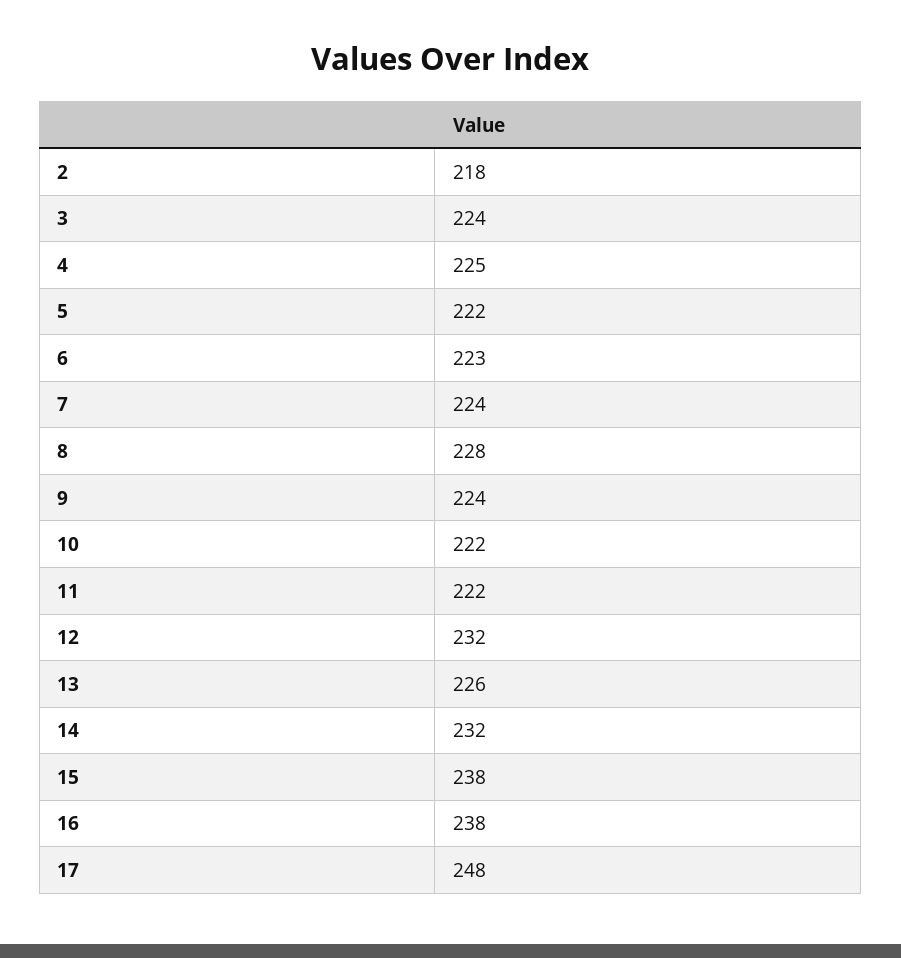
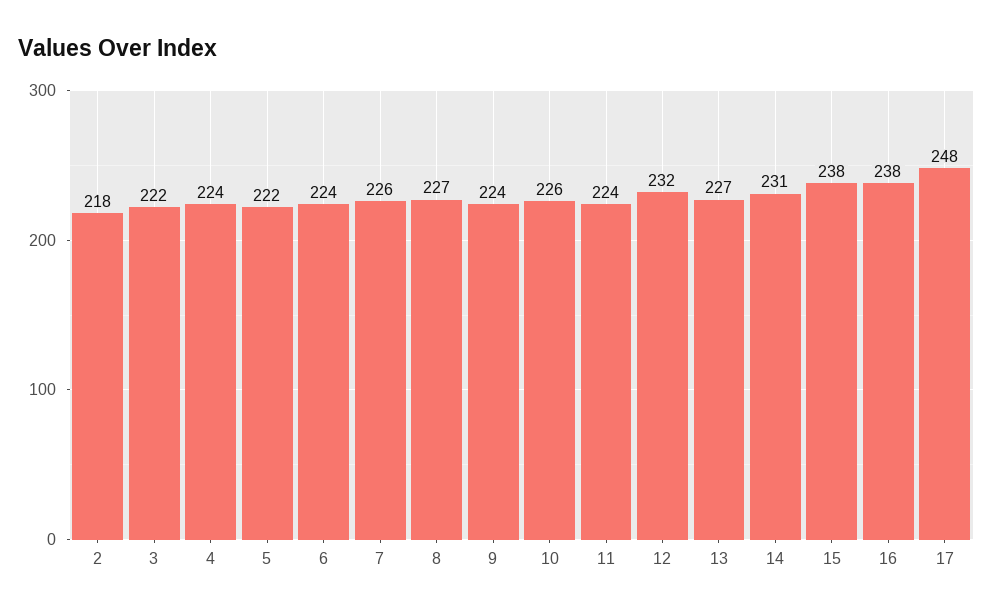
3: 224 -> 222
4: 225 -> 224
6: 223 -> 224
7: 224 -> 226
8: 228 -> 227
10: 222 -> 226
11: 222 -> 224
13: 226 -> 227
14: 232 -> 231

